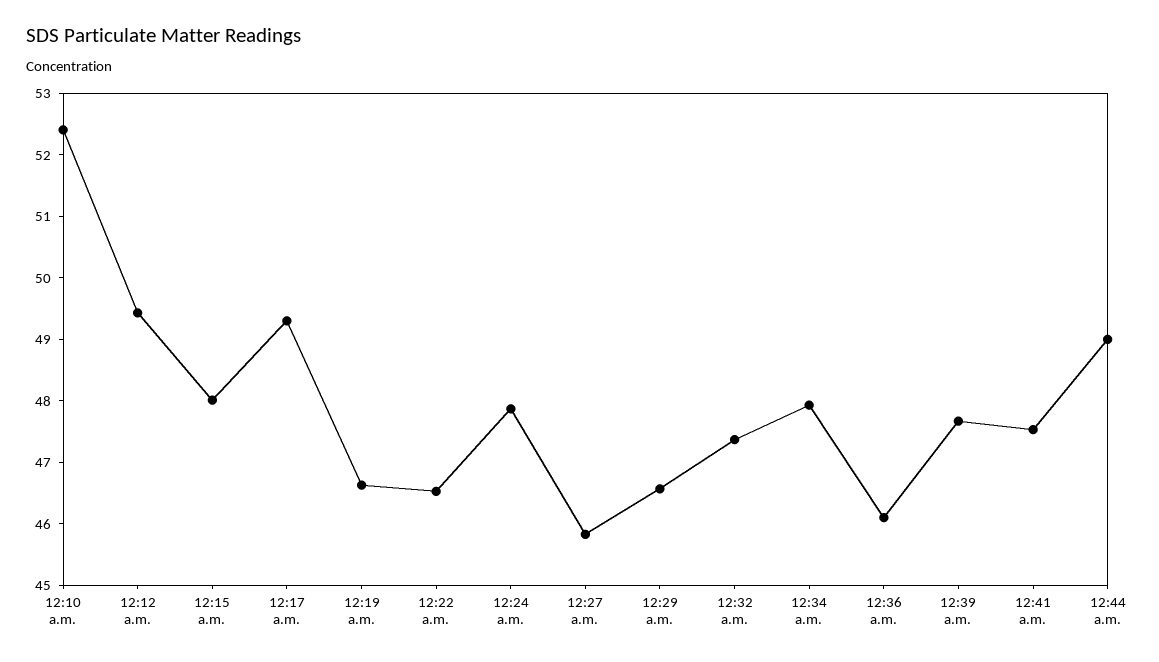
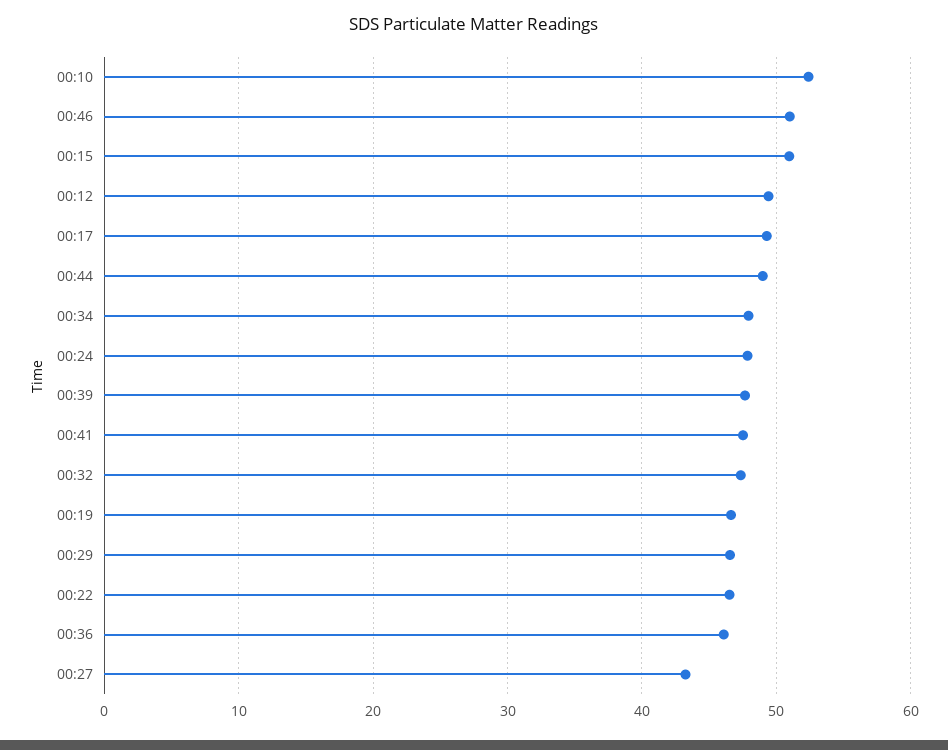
12:15 a.m.: 48 -> 51
12:27 a.m.: 45.8 -> 43
00:46: none -> 51

